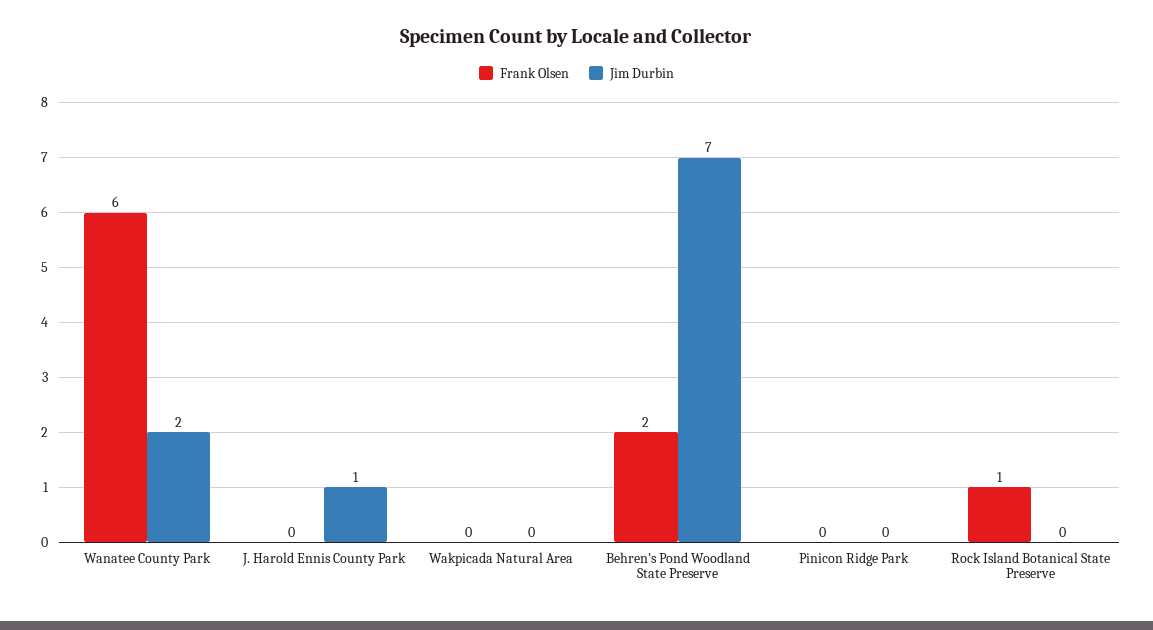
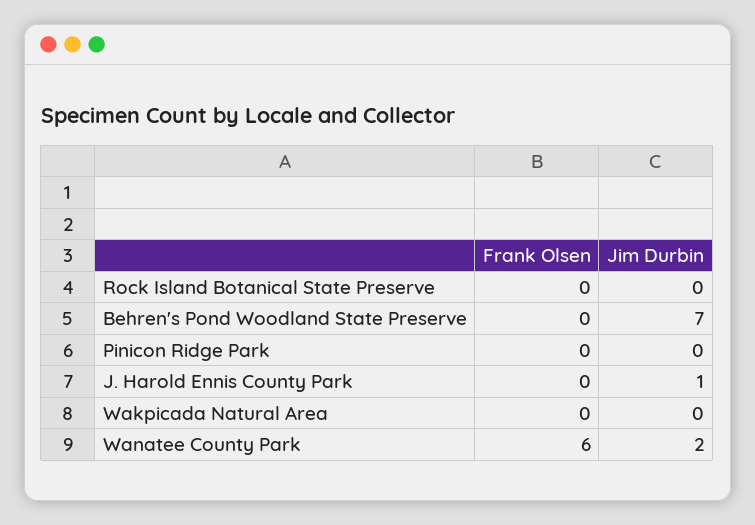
Frank Olsen, Behren's Pond Woodland State Preserve: 2 -> 0
Frank Olsen, Rock Island Botanical State Preserve: 1 -> 0

